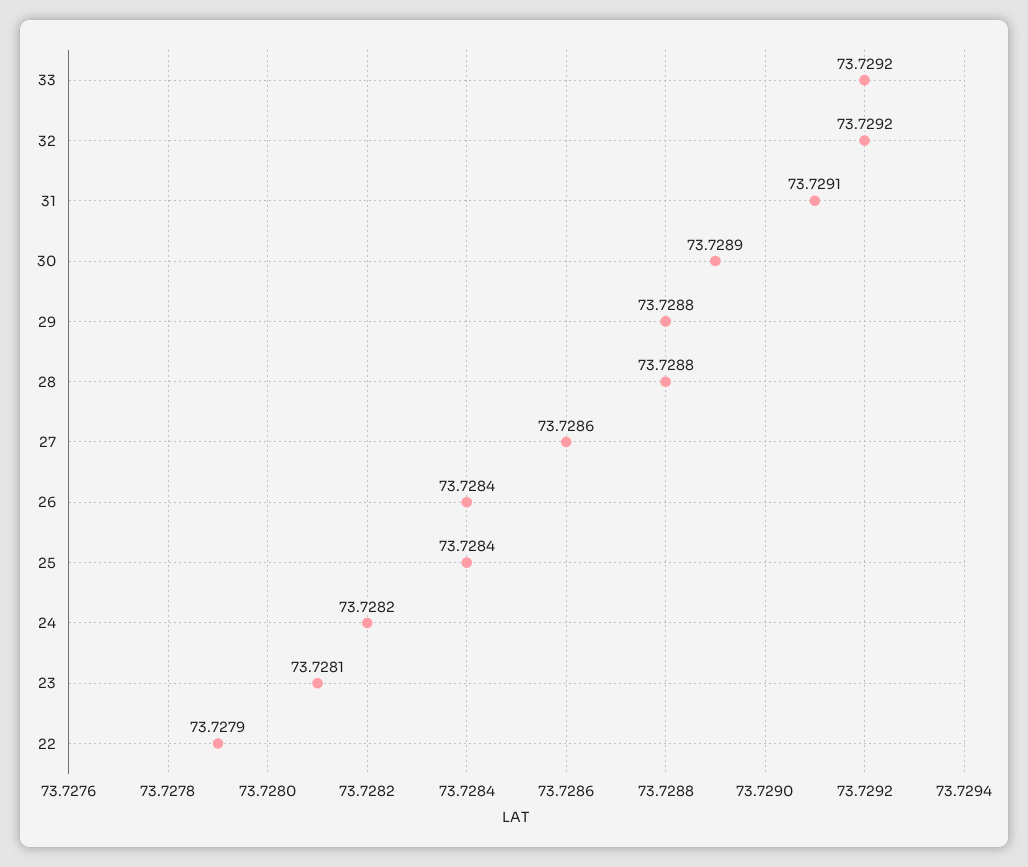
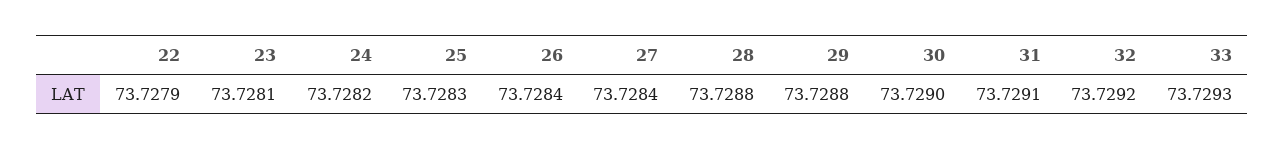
33: 73.7292 -> 73.7293
30: 73.7289 -> 73.729
27: 73.7286 -> 73.7284
25: 73.7284 -> 73.7283

